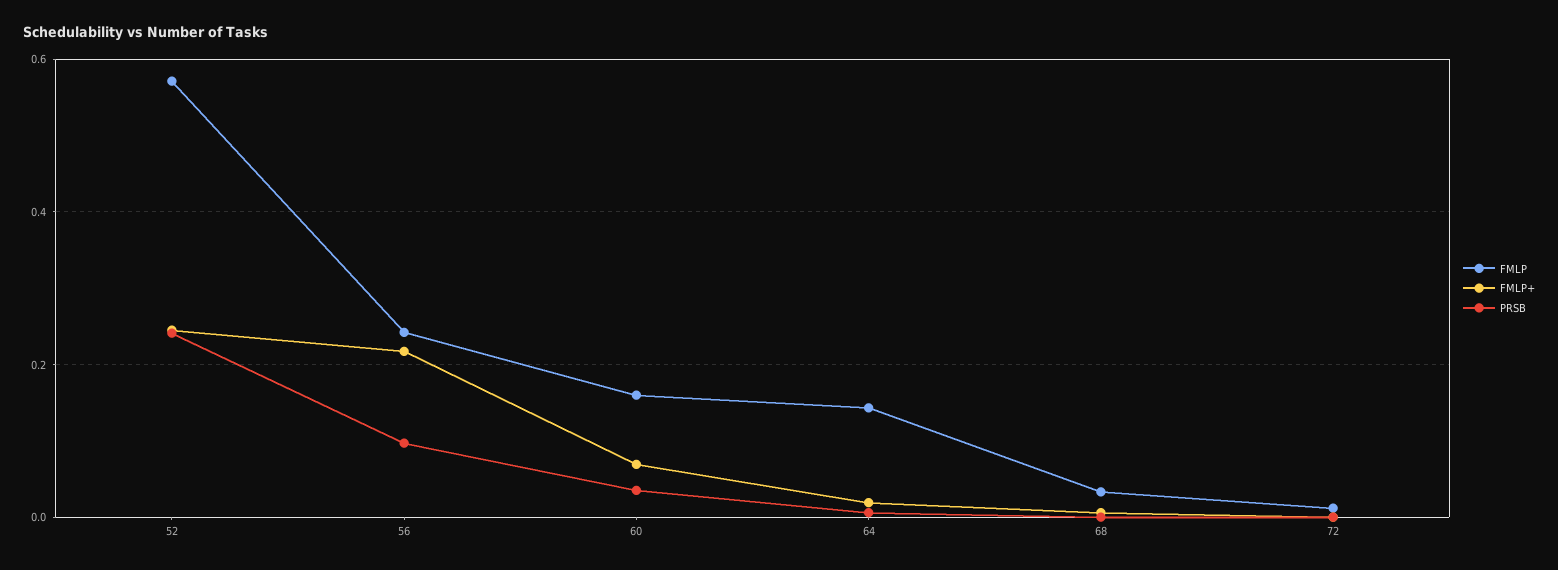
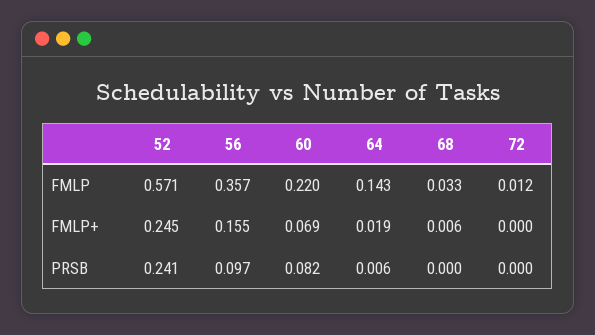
FMLP, 56: 0.24 -> 0.357
FMLP+, 56: 0.22 -> 0.155
FMLP, 60: 0.16 -> 0.22
PRSB, 60: 0.04 -> 0.082

